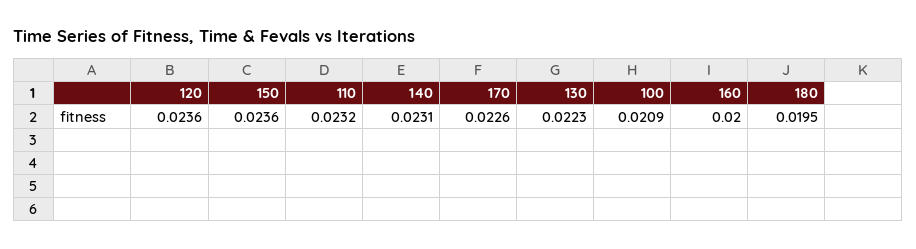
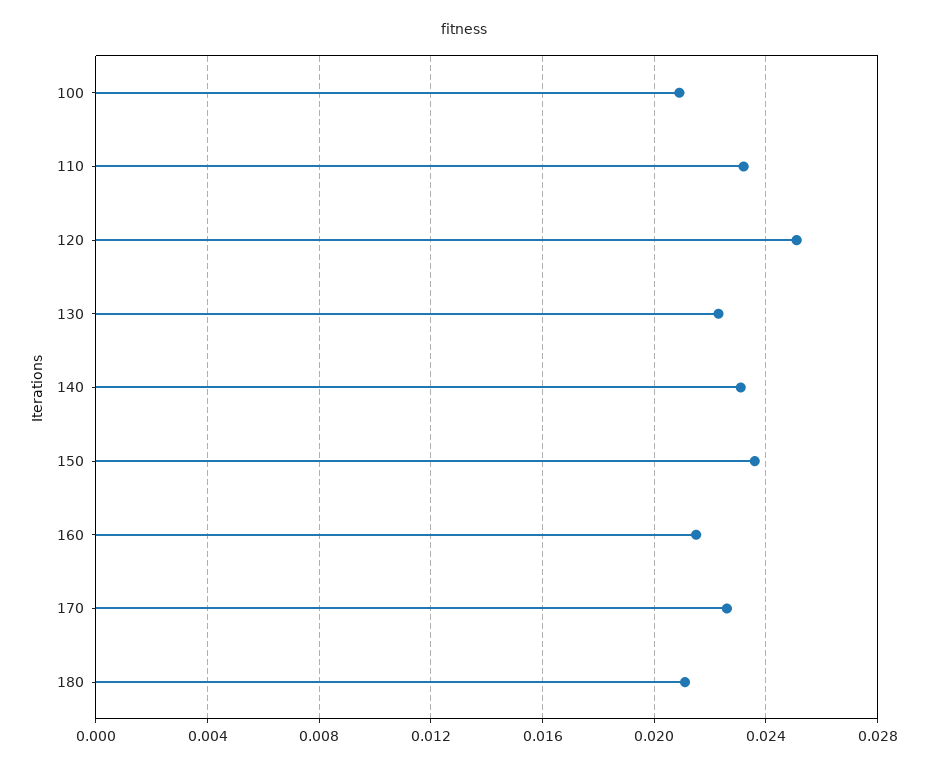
120: 0.0236 -> 0.025
160: 0.02 -> 0.0215
180: 0.0195 -> 0.021

